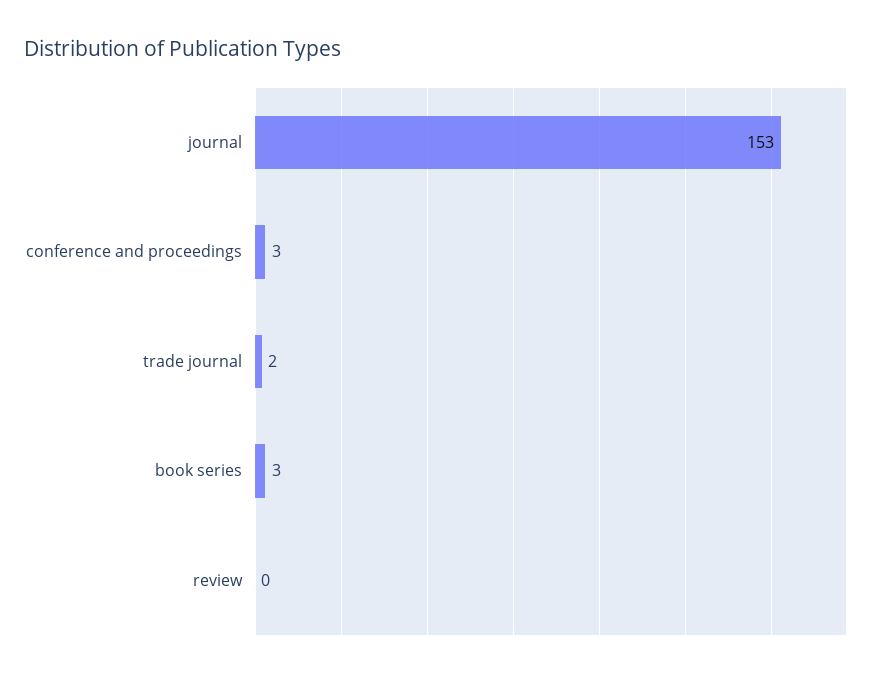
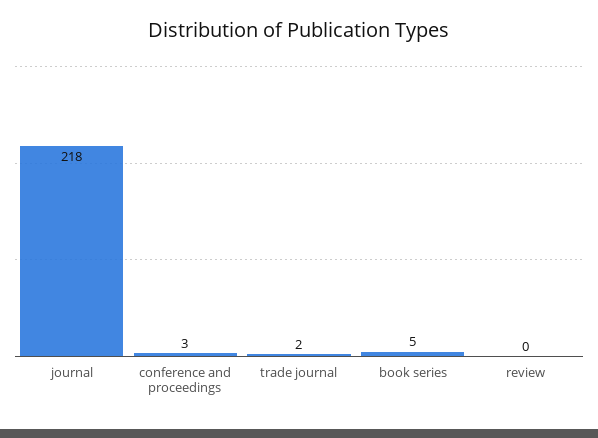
journal: 153 -> 218
book series: 3 -> 5

